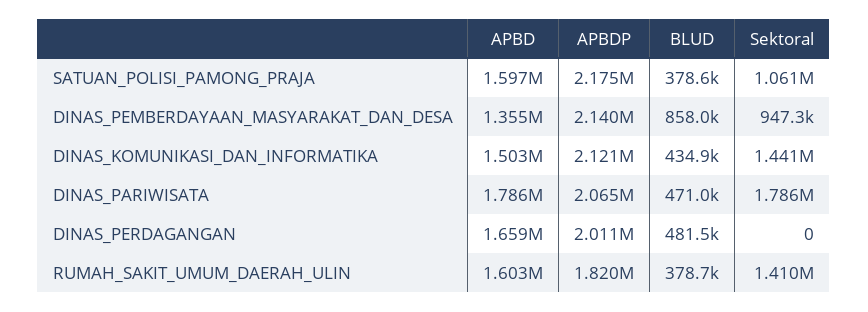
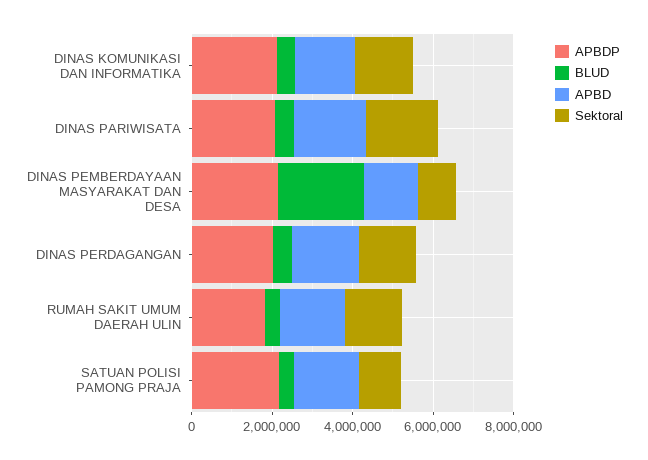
BLUD, DINAS_PEMBERDAYAAN_MASYARAKAT_DAN_DESA: 858000 -> 2000000
Sektoral, DINAS_PERDAGANGAN: 0 -> 1500000

